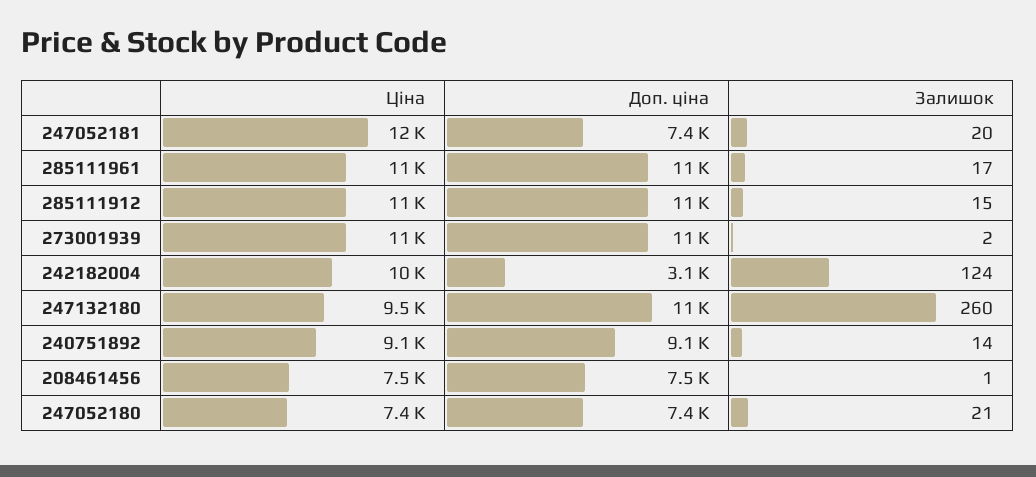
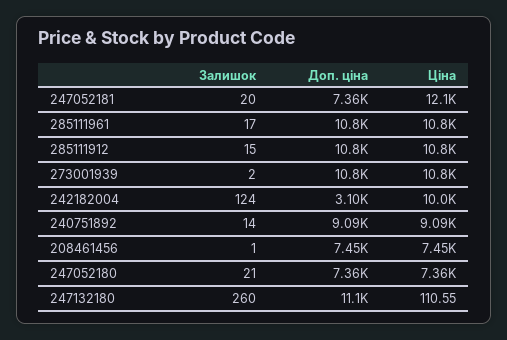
Ціна, 247132180: 9500 -> 110.55

